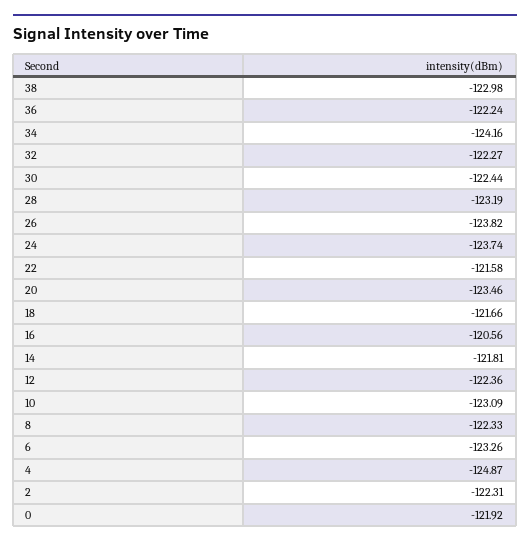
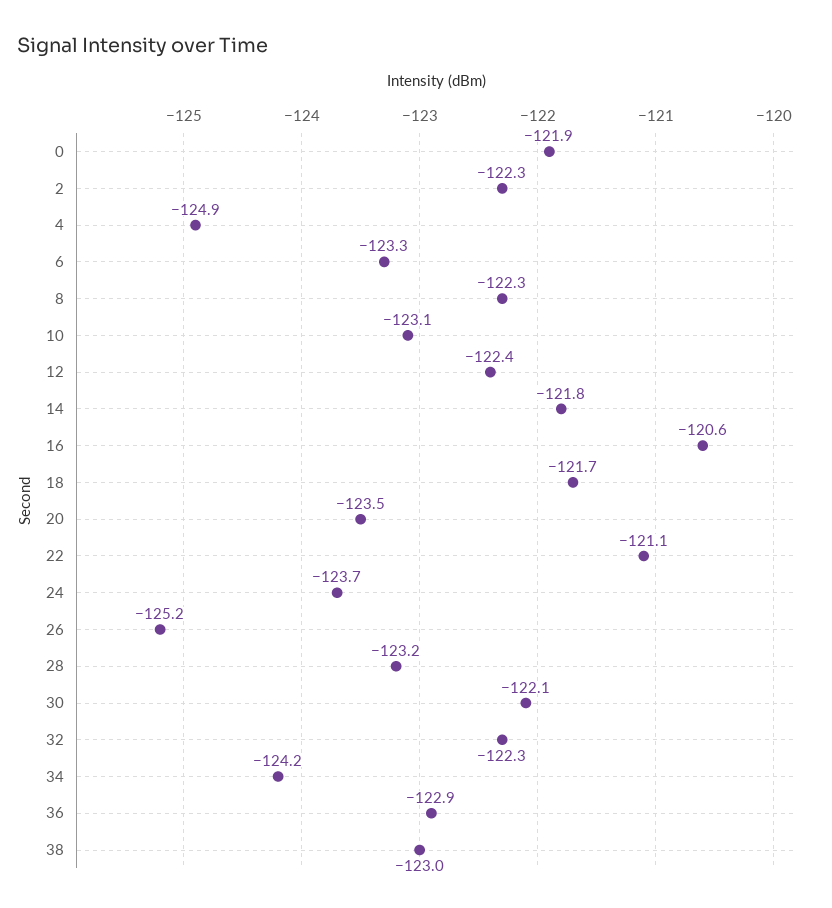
36: -122.24 -> -122.9
30: -122.44 -> -122.1
26: -123.82 -> -125.2
22: -121.58 -> -121.1

